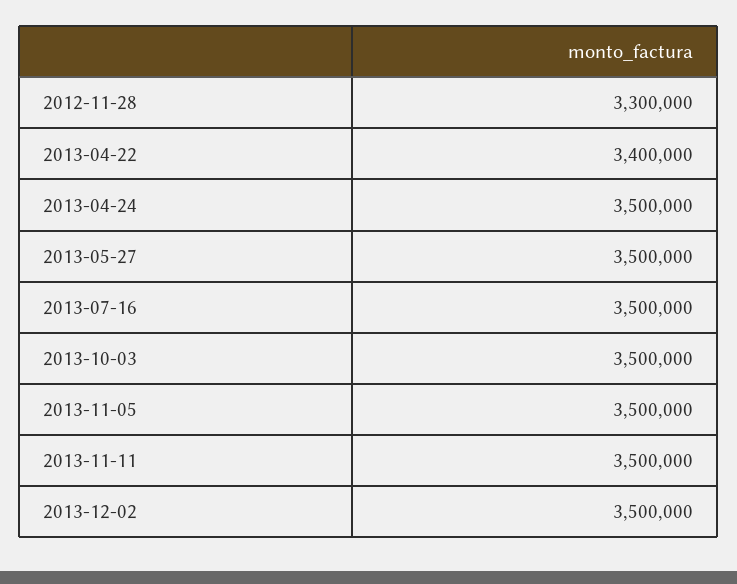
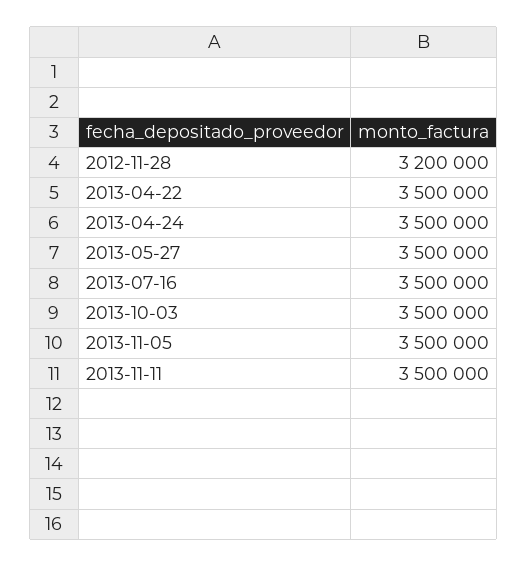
2012-11-28: 3300000 -> 3200000
2013-04-22: 3400000 -> 3500000
2013-12-02: 3500000 -> none

